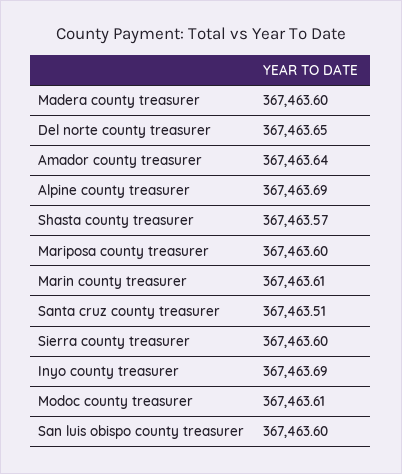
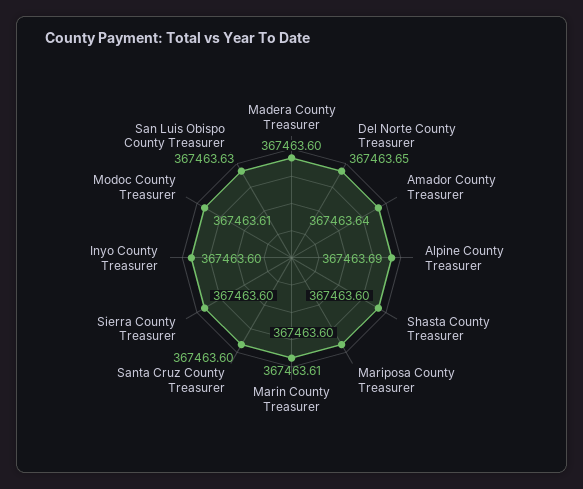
Shasta county treasurer: 367463.57 -> 367463.6
Santa cruz county treasurer: 367463.51 -> 367463.6
Inyo county treasurer: 367463.69 -> 367463.6
San luis obispo county treasurer: 367463.6 -> 367463.63

